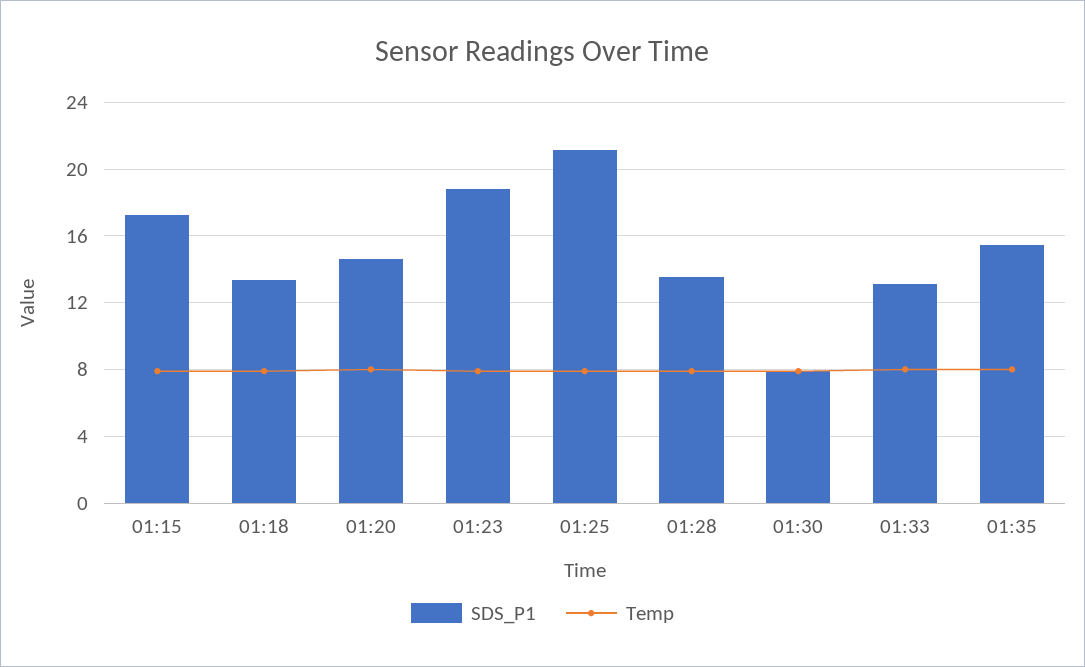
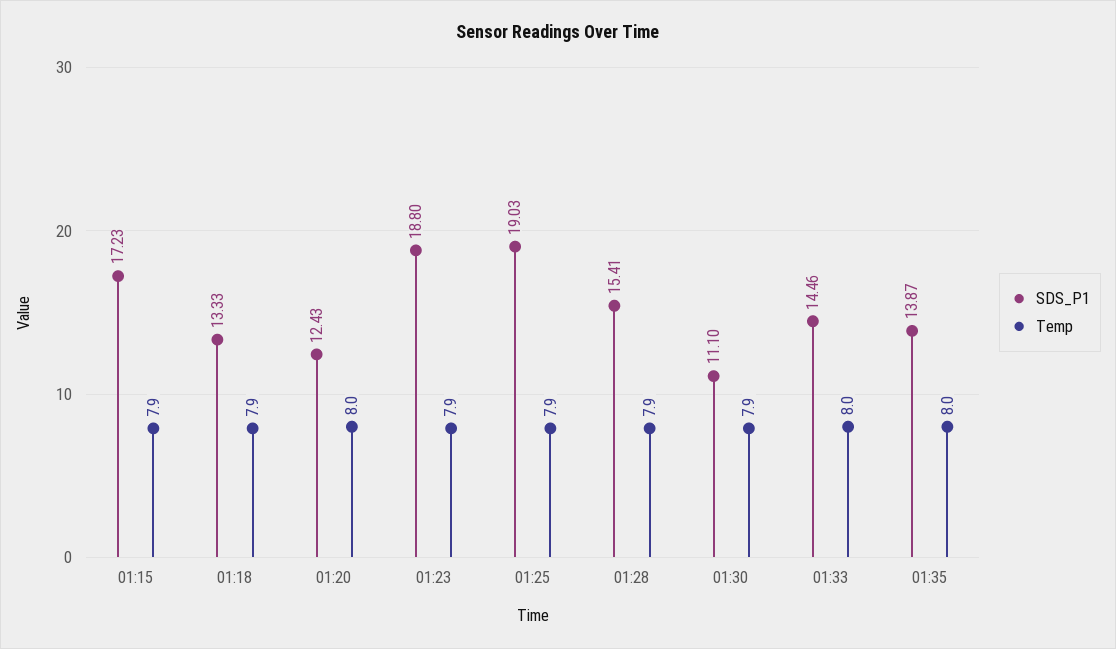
SDS_P1, 01:20: 14.5 -> 12.43
SDS_P1, 01:25: 21 -> 19.03
SDS_P1, 01:28: 13.5 -> 15.41
SDS_P1, 01:30: 8 -> 11.1
SDS_P1, 01:33: 13 -> 14.46
SDS_P1, 01:35: 15.5 -> 13.87

